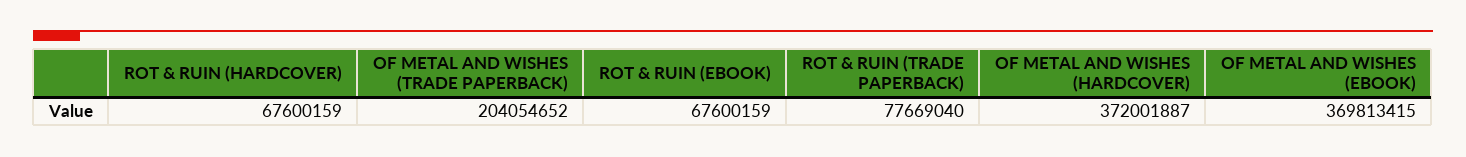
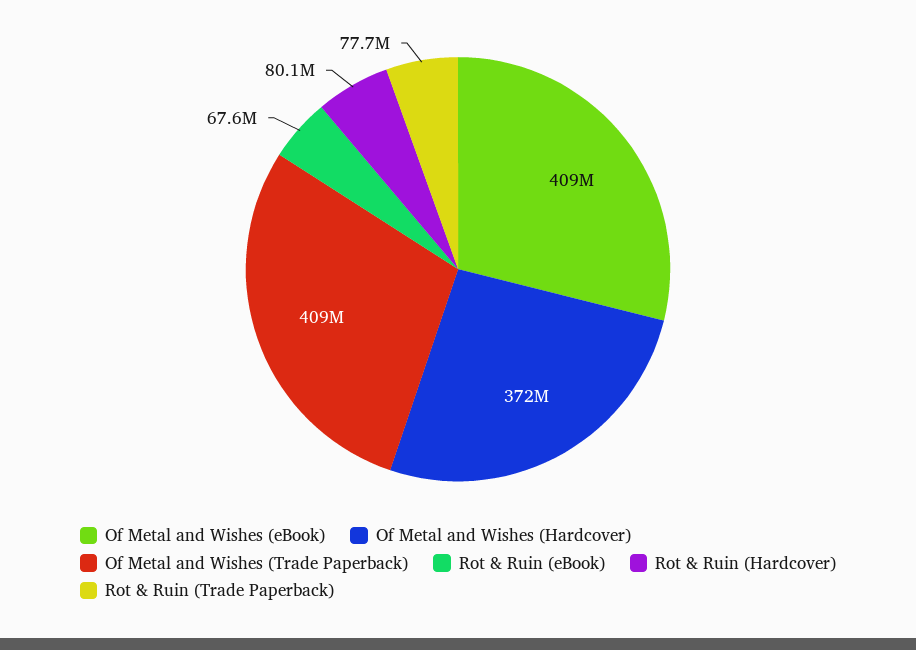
ROT & RUIN (HARDCOVER): 67600159 -> 80100000
OF METAL AND WISHES (TRADE PAPERBACK): 204054652 -> 409000000
OF METAL AND WISHES (EBOOK): 369813415 -> 409000000

